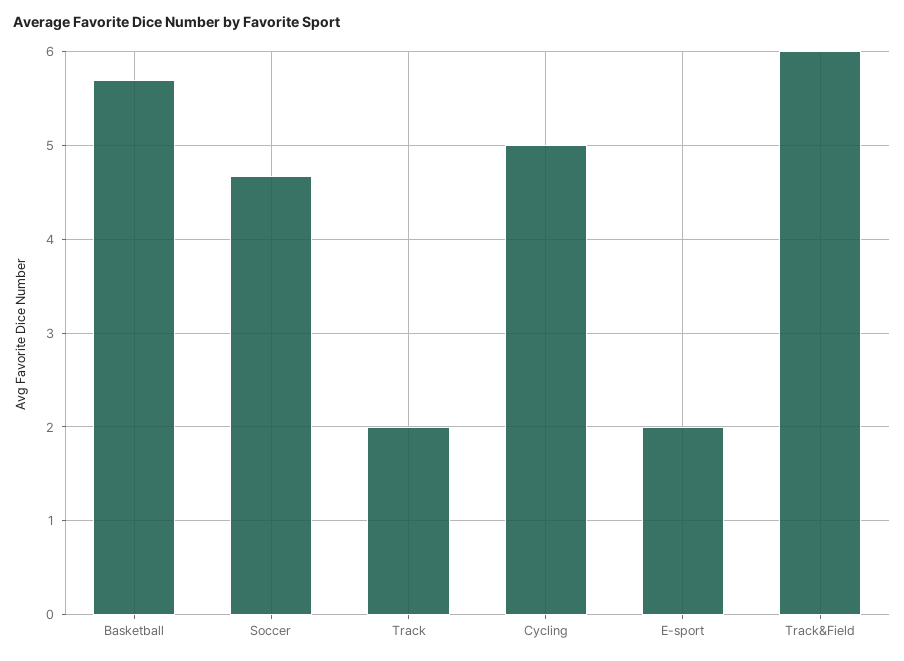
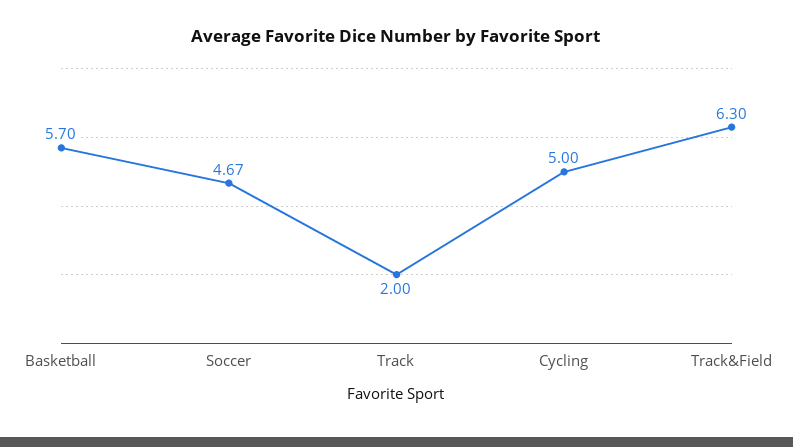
E-sport: 2 -> none
Track&Field: 6 -> 6.3

